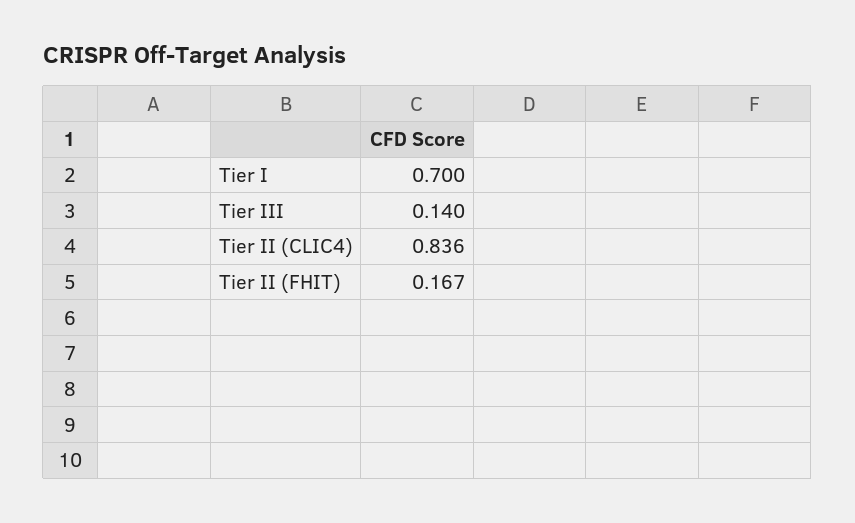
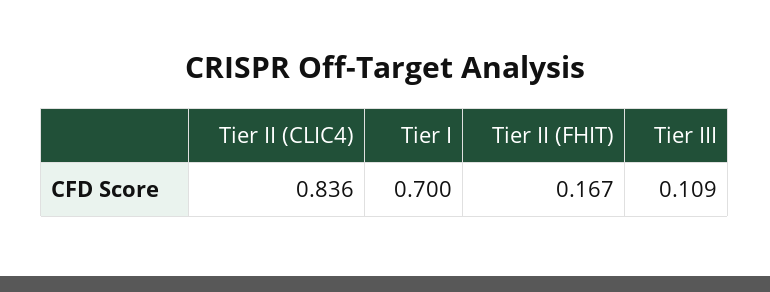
Tier III: 0.14 -> 0.109

